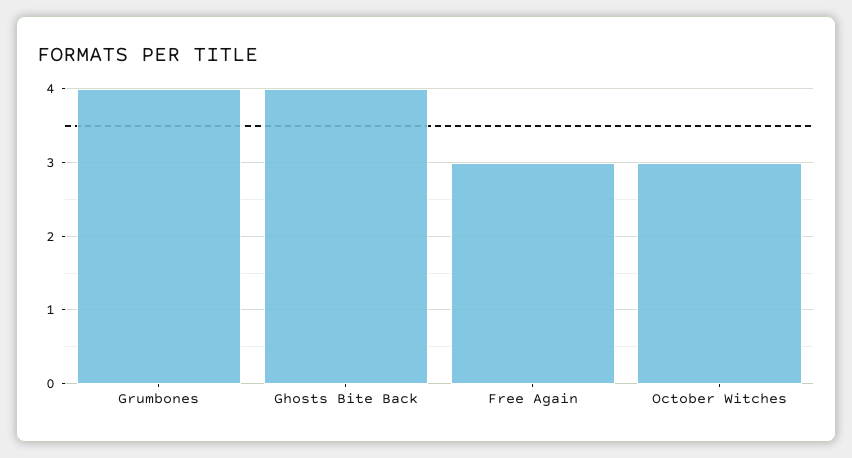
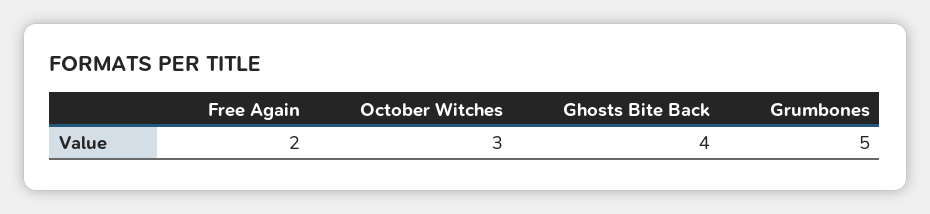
Grumbones: 4 -> 5
Free Again: 3 -> 2

